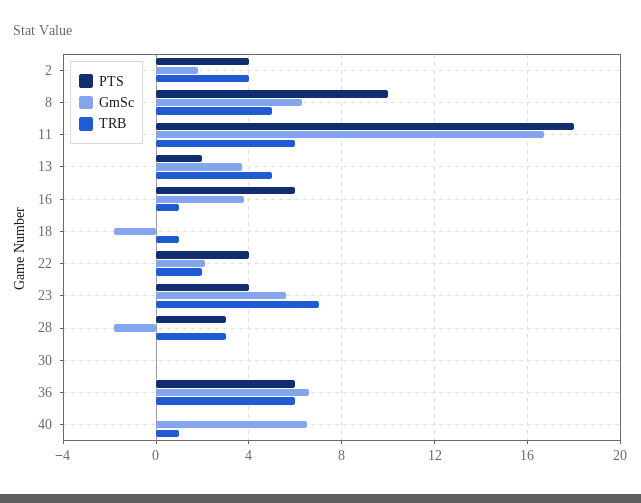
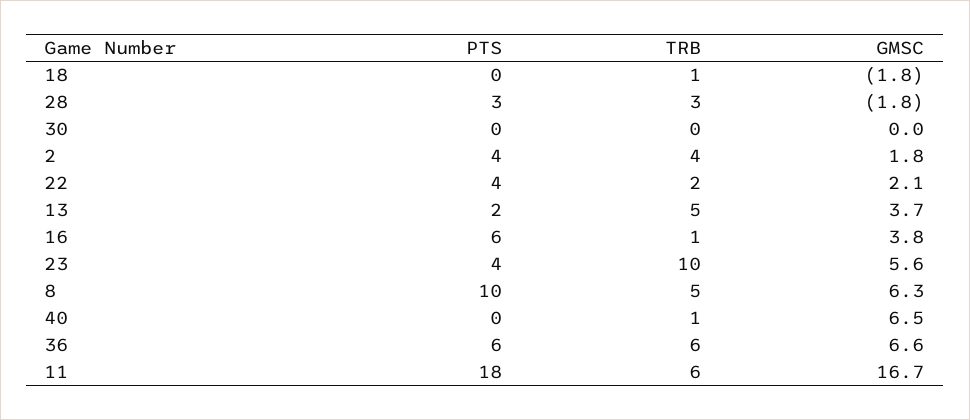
TRB, 23: 7 -> 10

